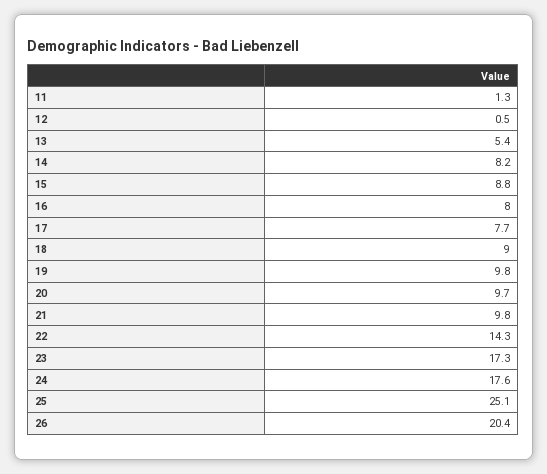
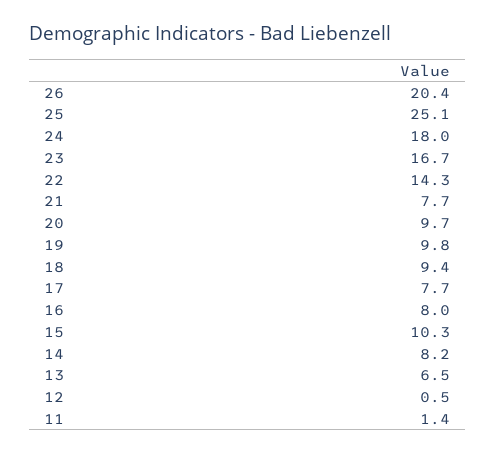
11: 1.3 -> 1.4
13: 5.4 -> 6.5
15: 8.8 -> 10.3
18: 9 -> 9.4
21: 9.8 -> 7.7
23: 17.3 -> 16.7
24: 17.6 -> 18

